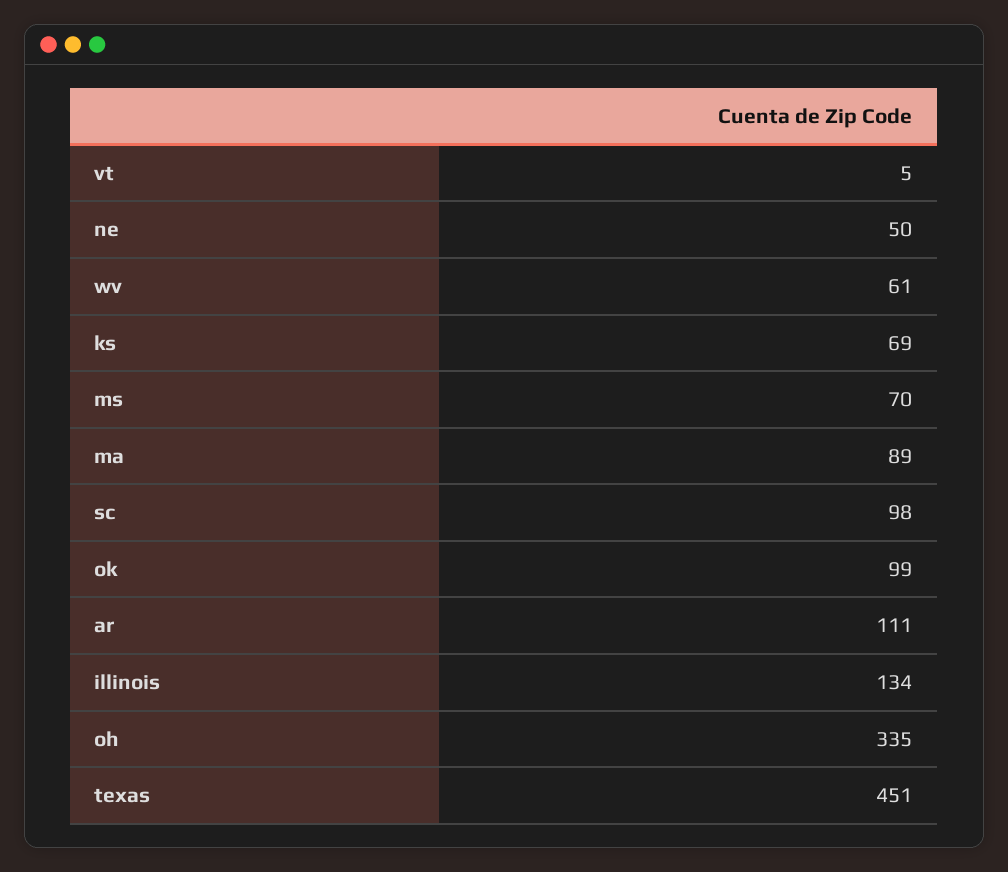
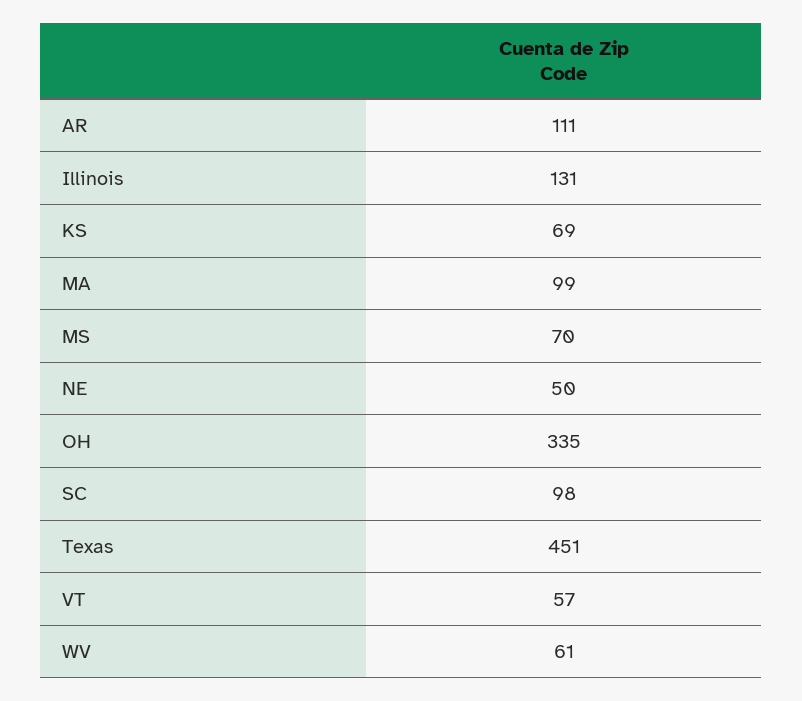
vt: 5 -> 57
ma: 89 -> 99
ok: 99 -> none
illinois: 134 -> 131

